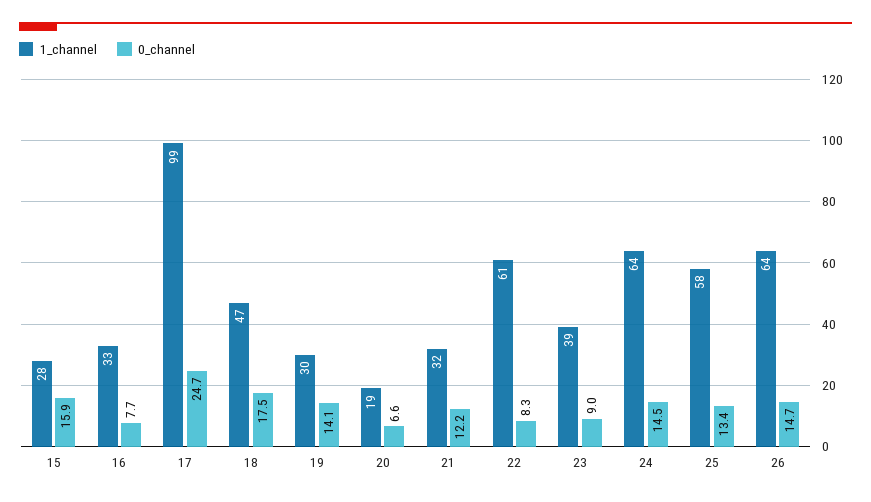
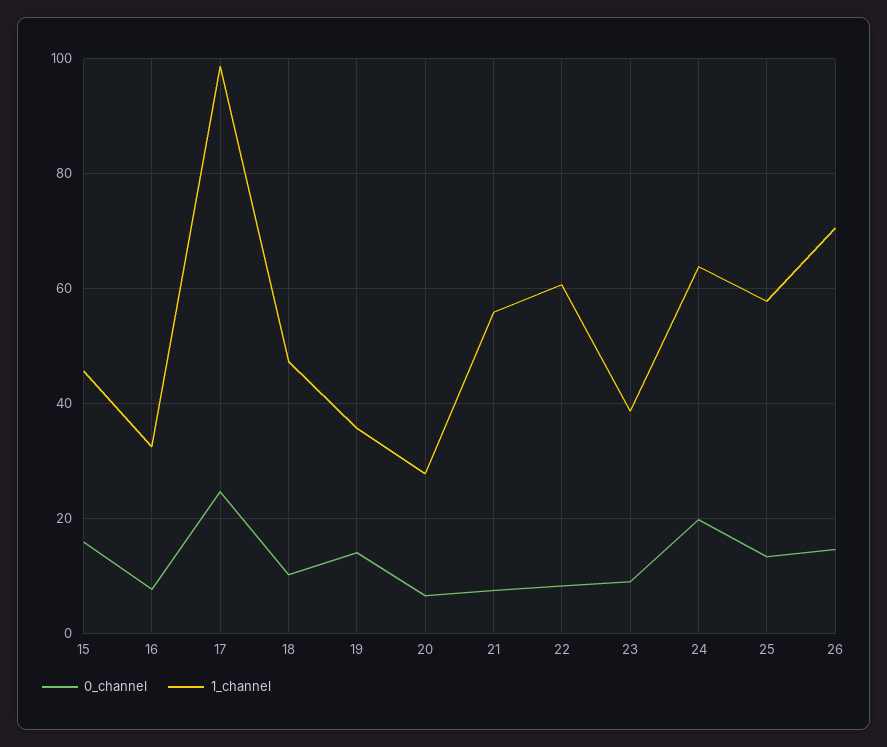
1_channel, 15: 28 -> 46
0_channel, 18: 17.5 -> 10
1_channel, 19: 30 -> 36
1_channel, 20: 19 -> 28
1_channel, 21: 32 -> 56
0_channel, 21: 12.2 -> 8
0_channel, 24: 14.5 -> 20
1_channel, 26: 64 -> 70

